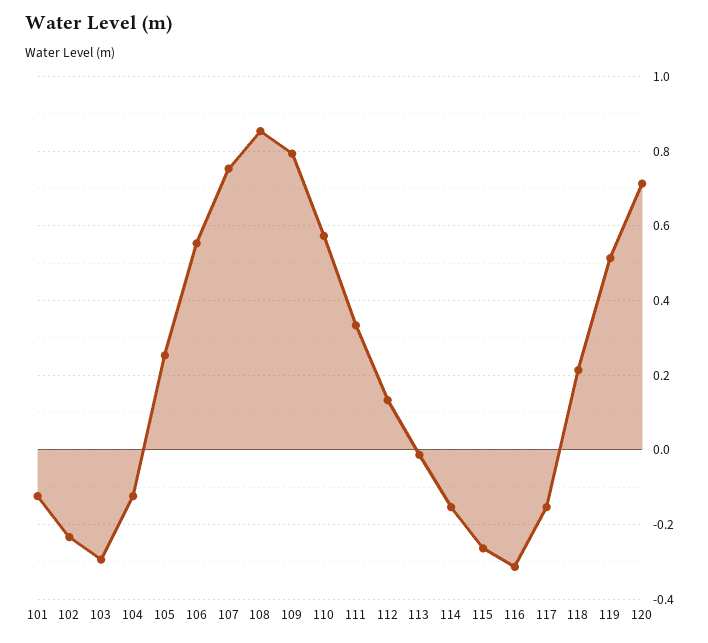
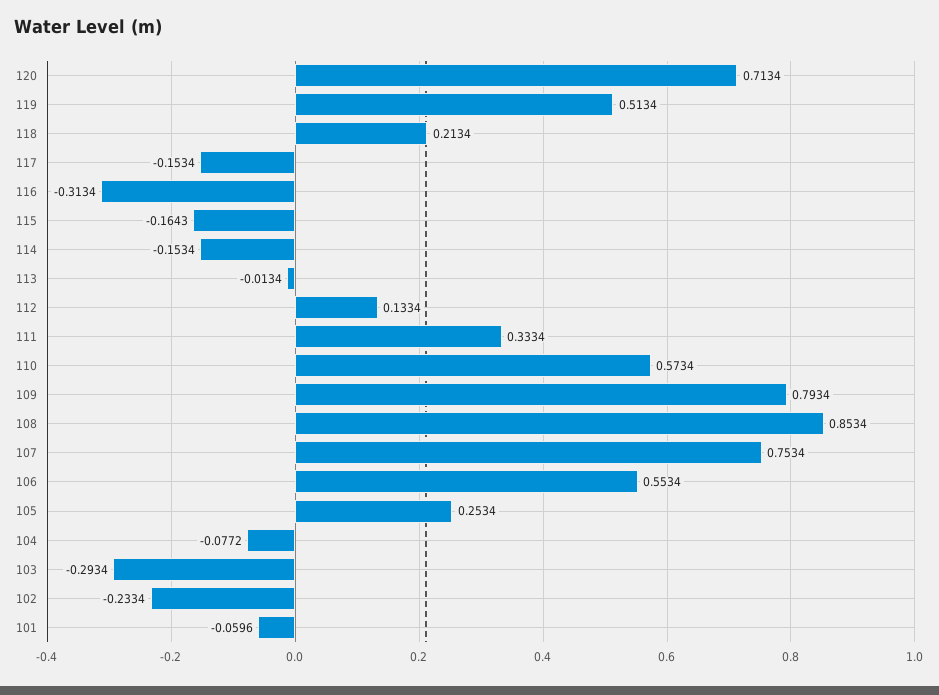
101: -0.12 -> -0.0596
104: -0.12 -> -0.0772
115: -0.26 -> -0.1643

